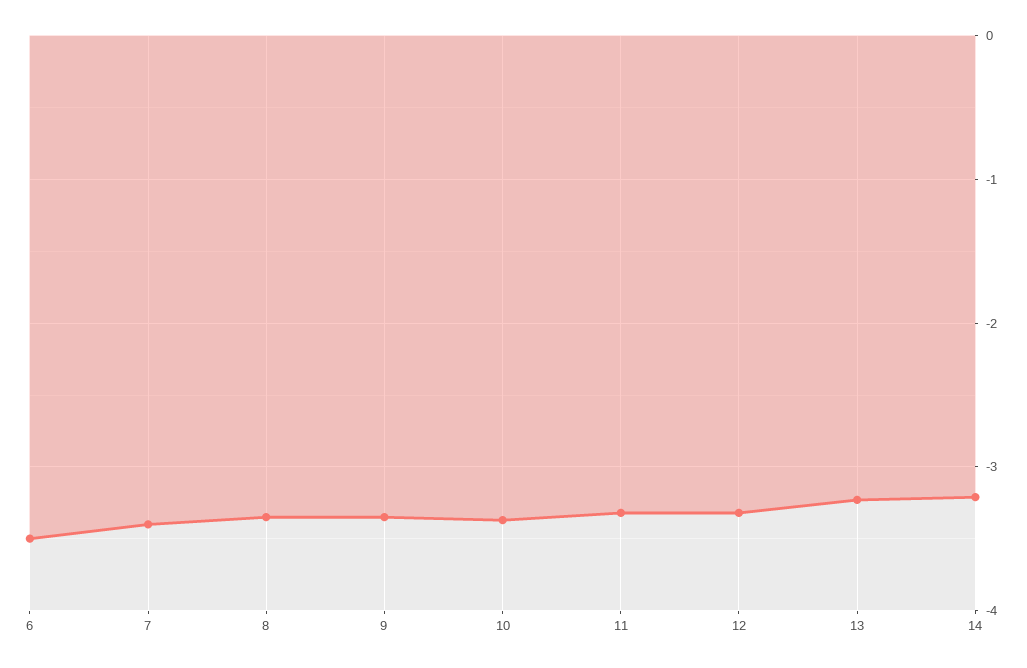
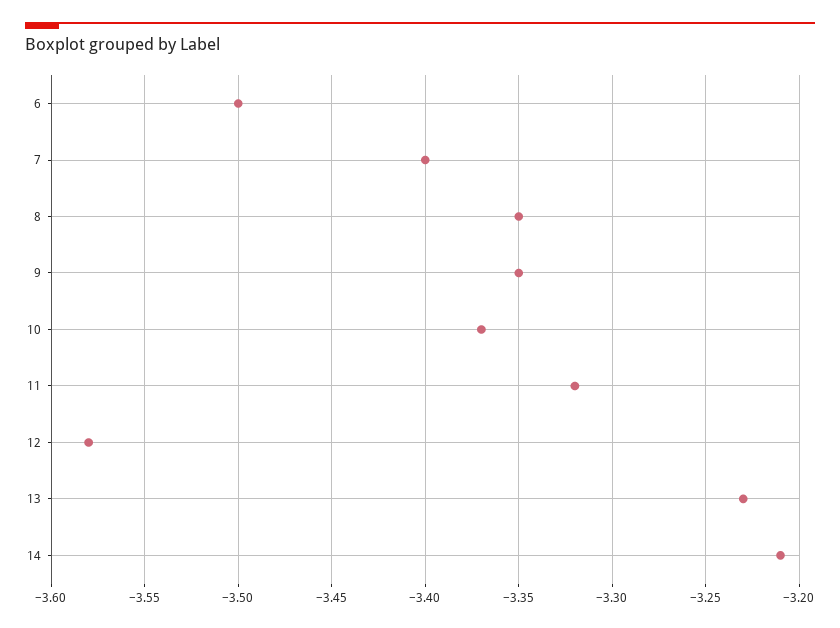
12: -3.3 -> -3.58

